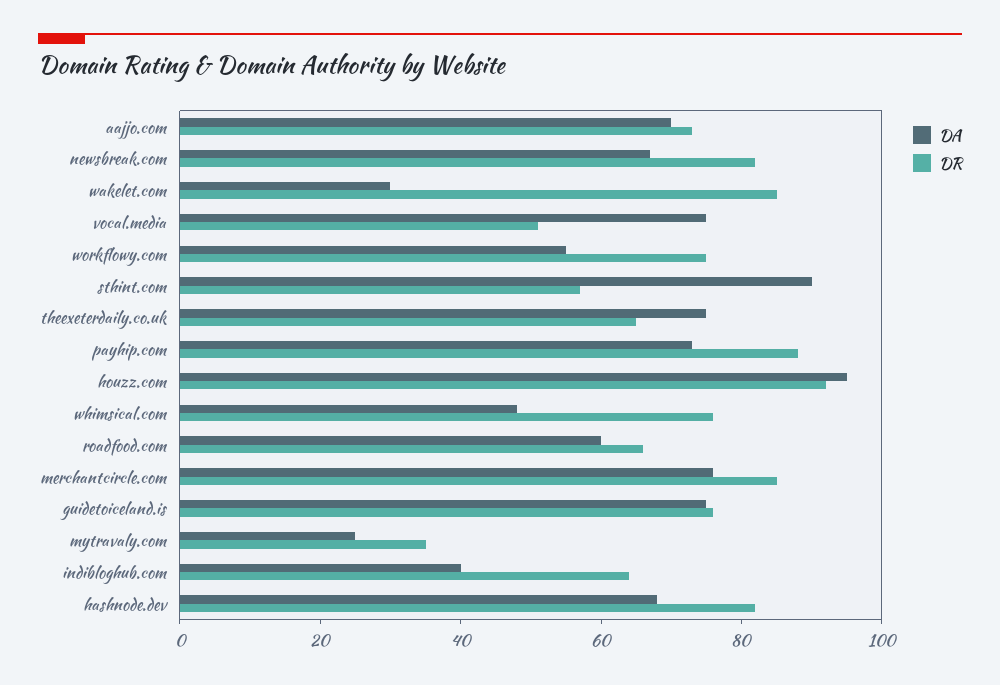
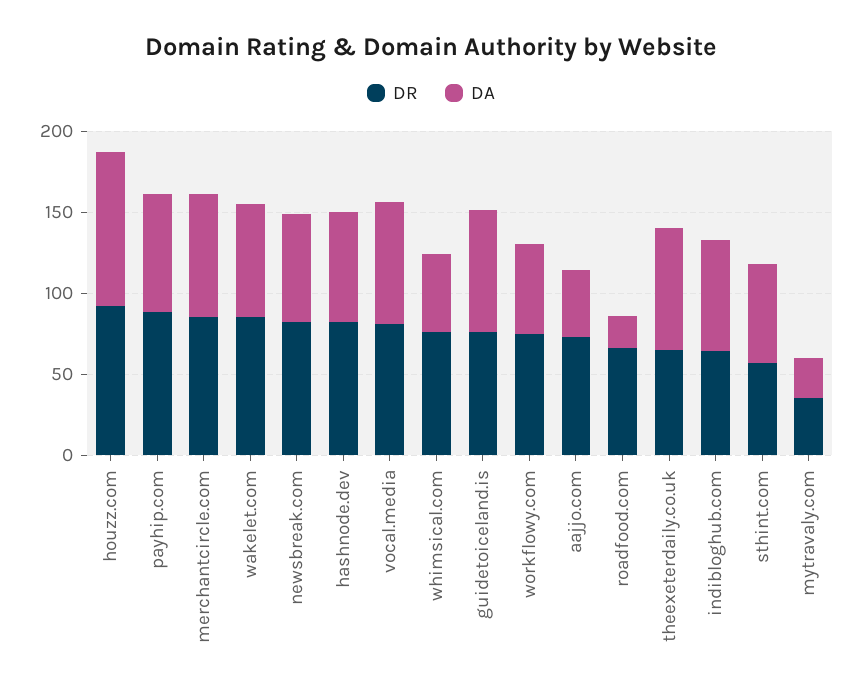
DA, aajjo.com: 70 -> 40
DA, wakelet.com: 30 -> 70
DR, vocal.media: 50 -> 80
DA, sthint.com: 90 -> 60
DA, roadfood.com: 60 -> 20
DA, indibloghub.com: 40 -> 70

